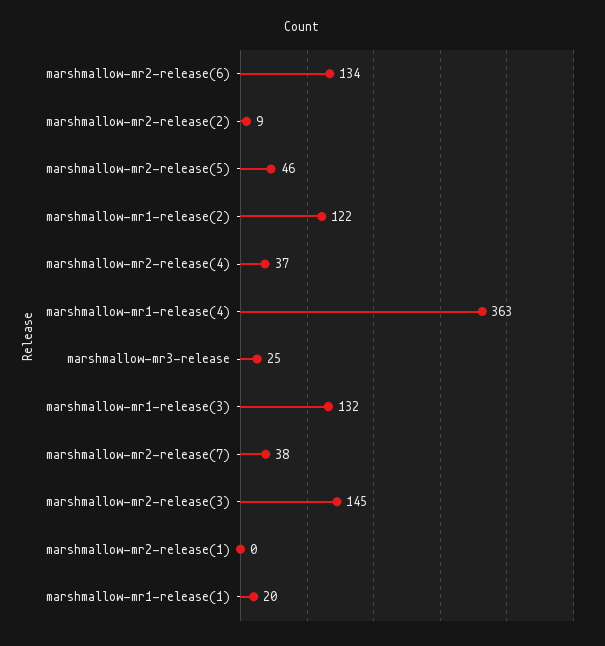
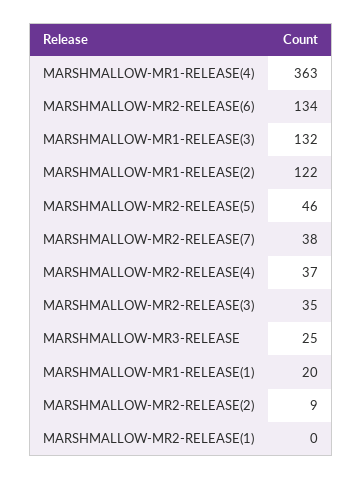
marshmallow-mr2-release(3): 145 -> 35

